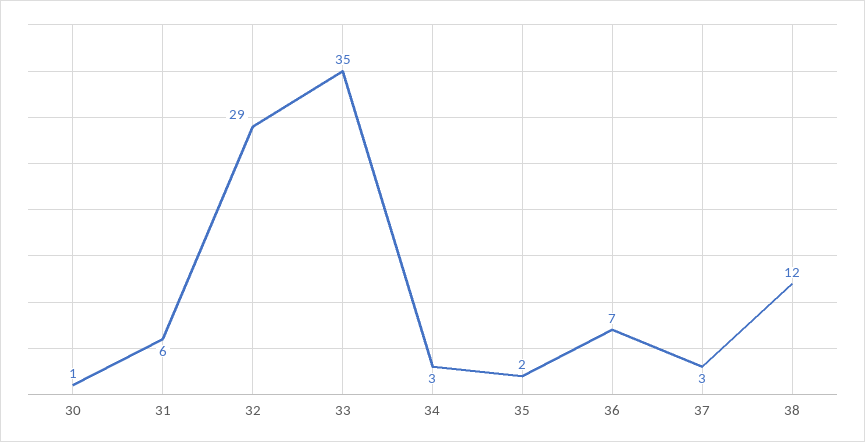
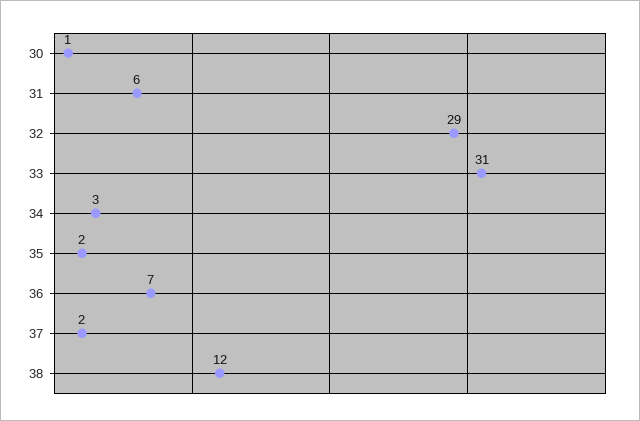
33: 35 -> 31
37: 3 -> 2

